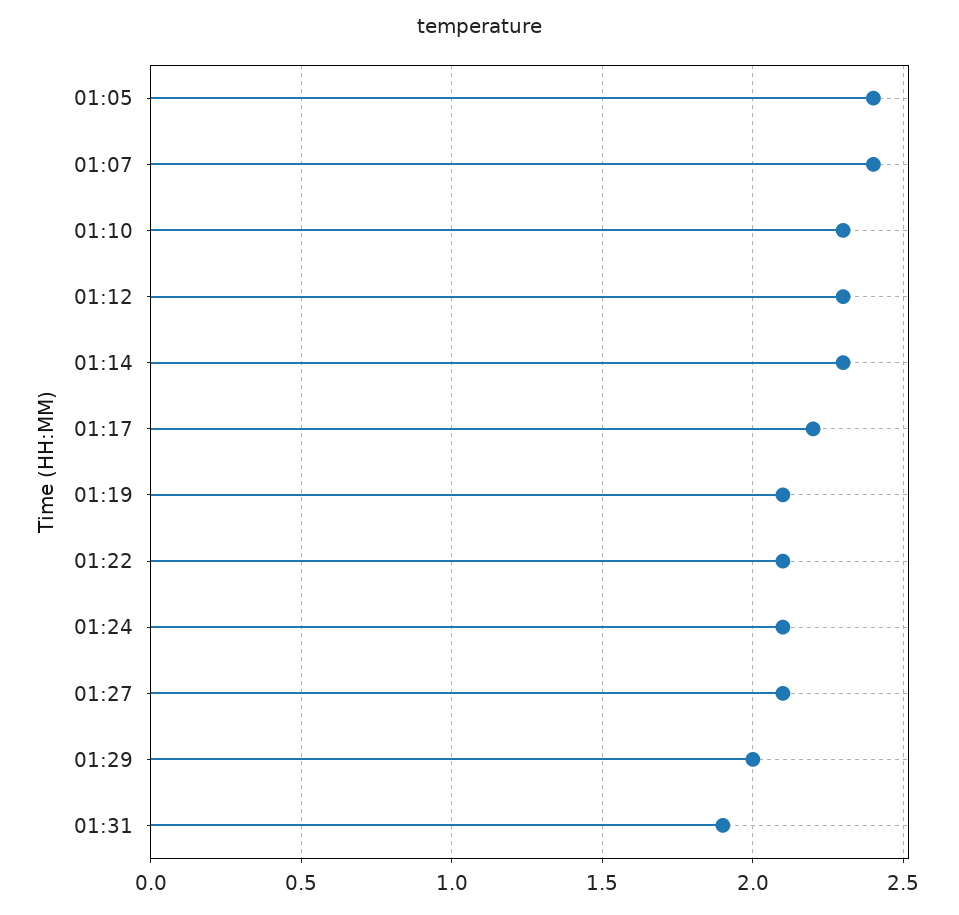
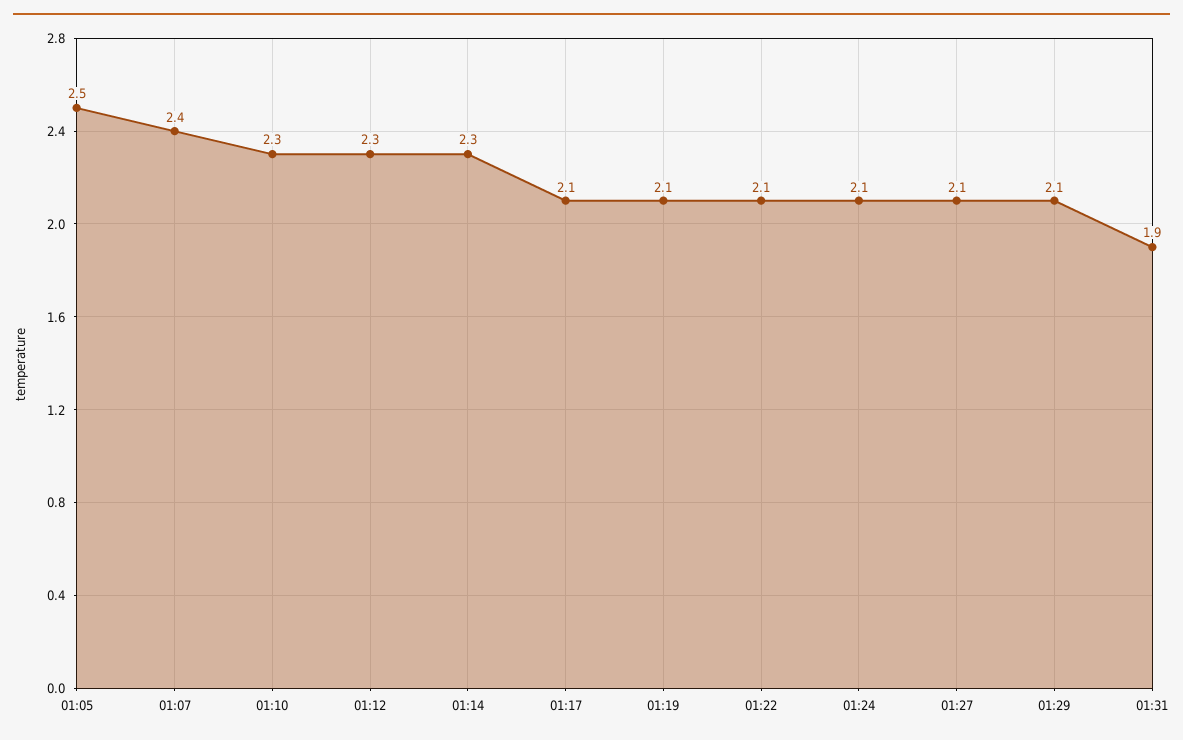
01:05: 2.4 -> 2.5
01:17: 2.2 -> 2.1
01:29: 2 -> 2.1

